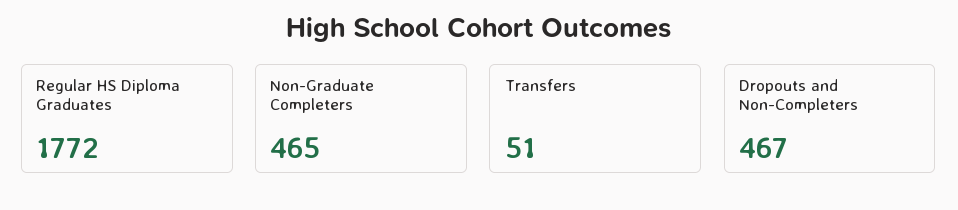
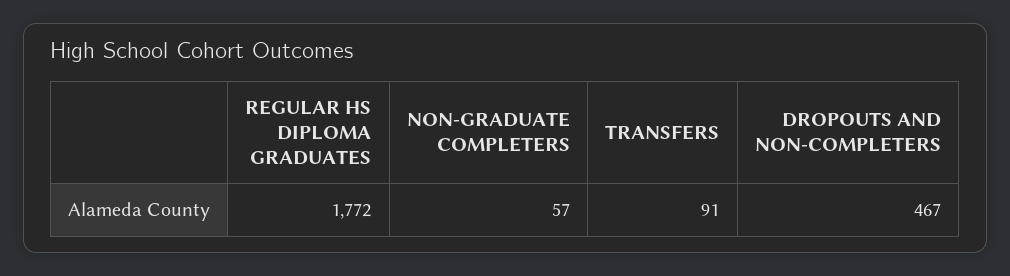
Non-Graduate Completers: 465 -> 57
Transfers: 51 -> 91

